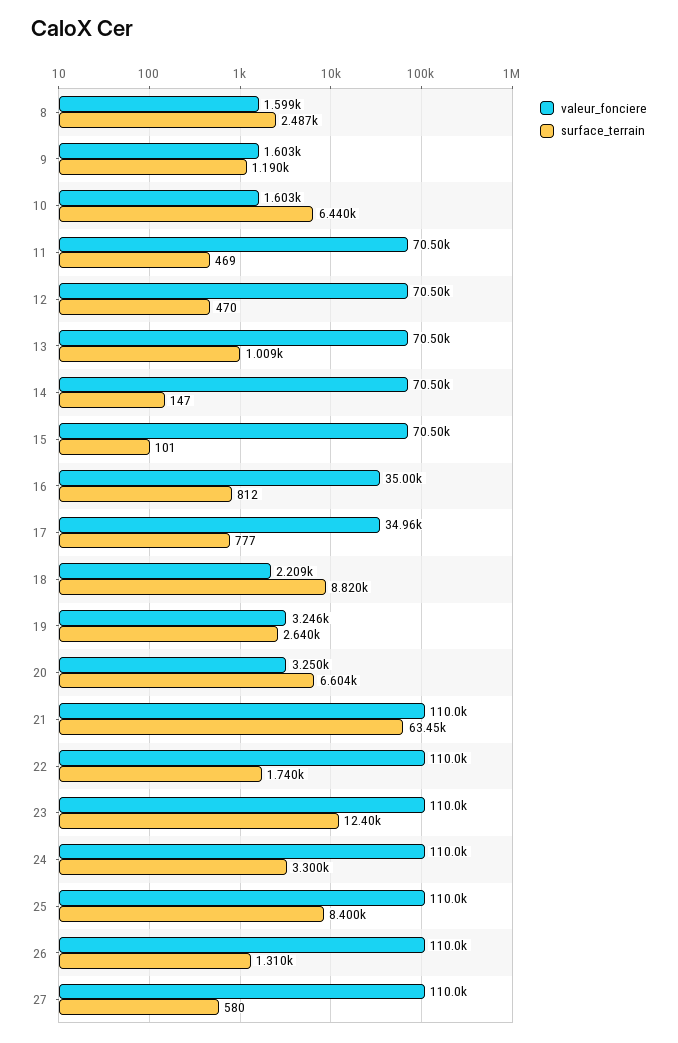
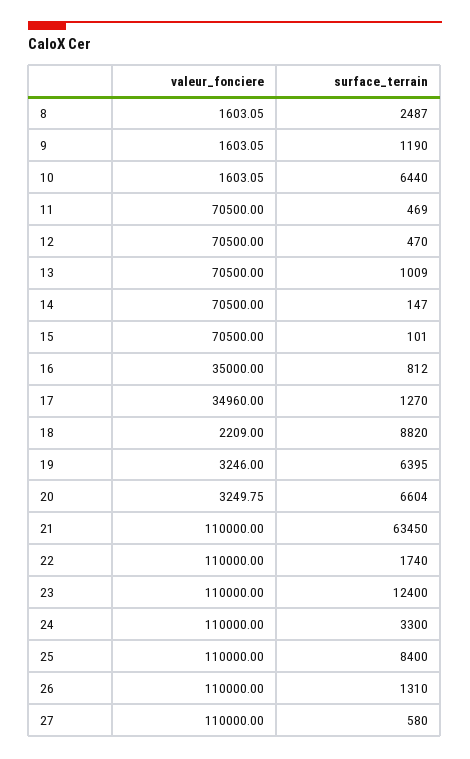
valeur_fonciere, 8: 1599 -> 1603.05
surface_terrain, 17: 777 -> 1270
surface_terrain, 19: 2640 -> 6395

